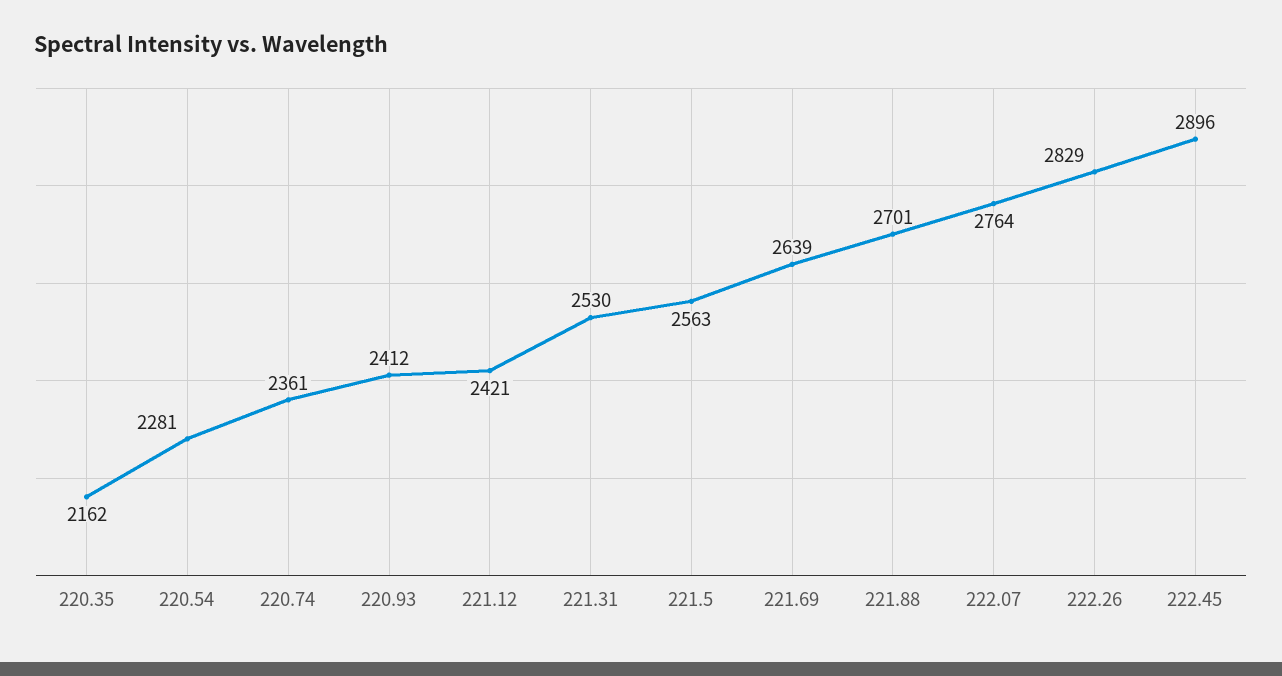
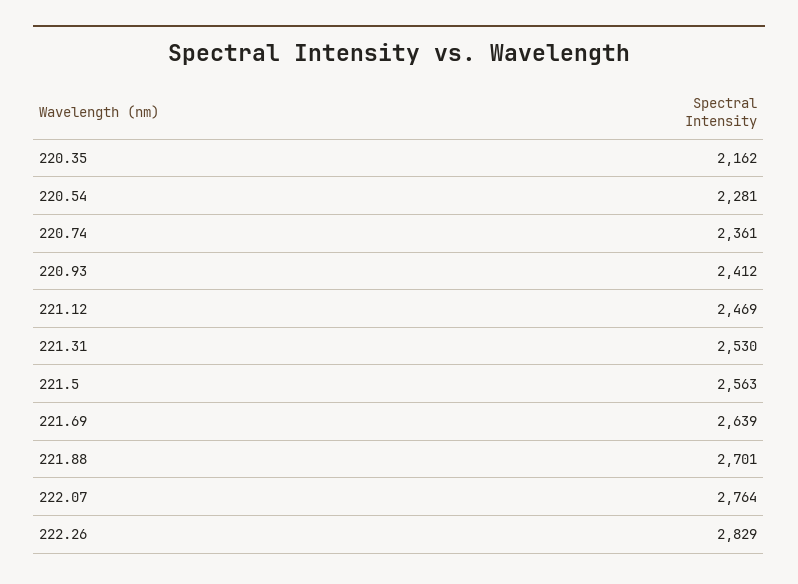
221.12: 2421 -> 2469
222.45: 2896 -> none

